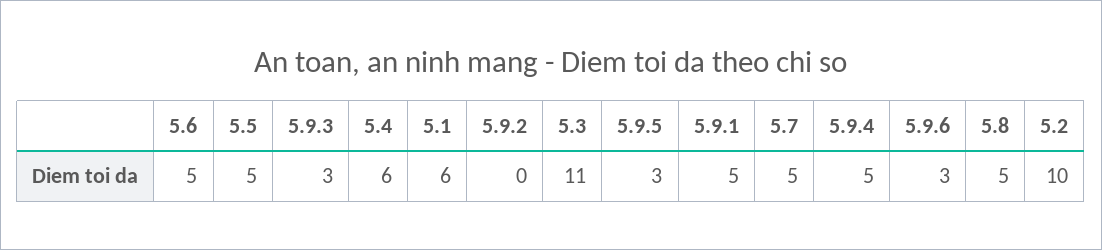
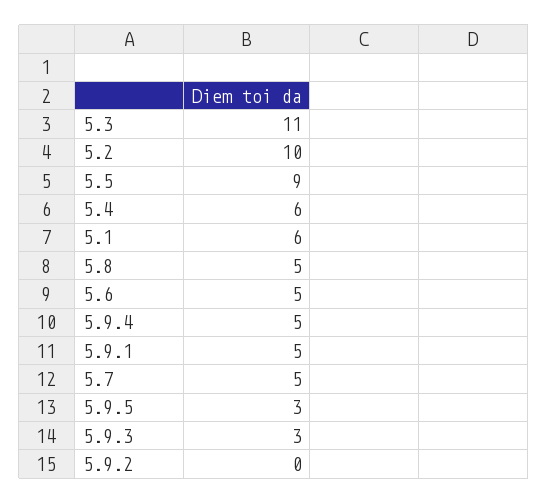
5.5: 5 -> 9
5.9.6: 3 -> none

